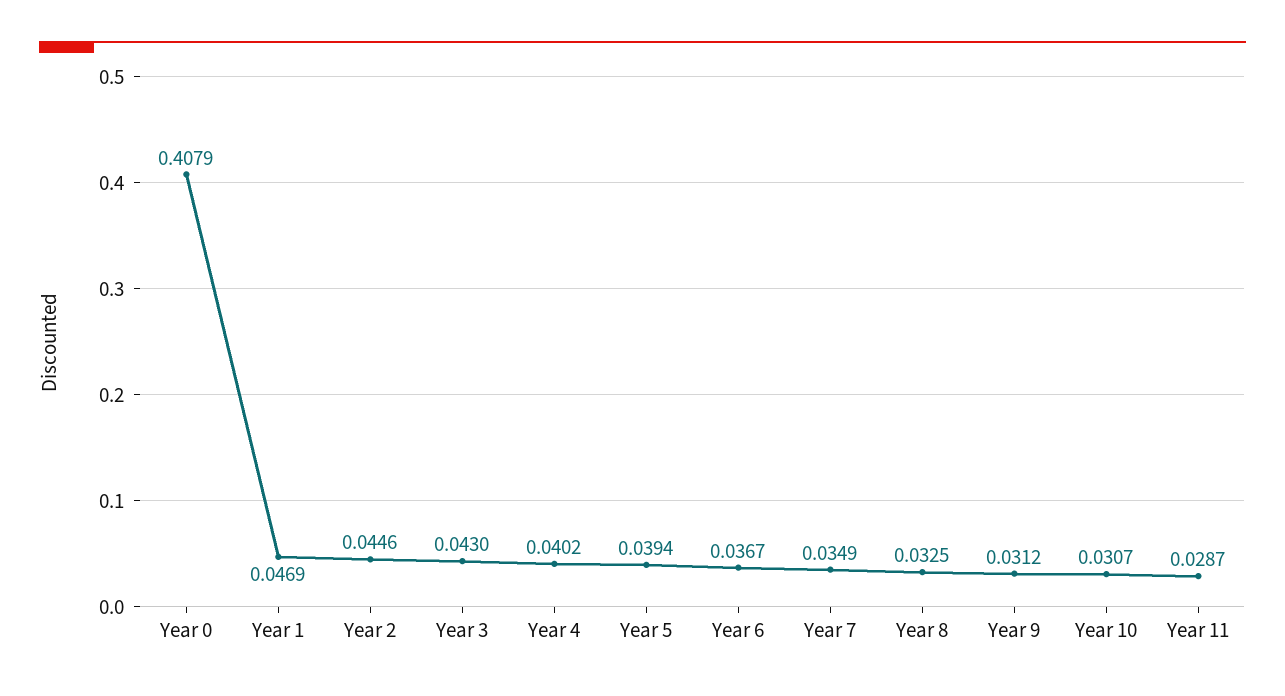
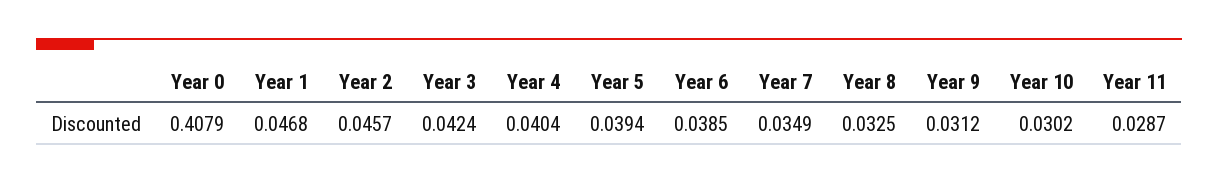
Year 1: 0.0469 -> 0.0468
Year 2: 0.0446 -> 0.0457
Year 3: 0.043 -> 0.0424
Year 4: 0.0402 -> 0.0404
Year 6: 0.0367 -> 0.0385
Year 10: 0.0307 -> 0.0302

